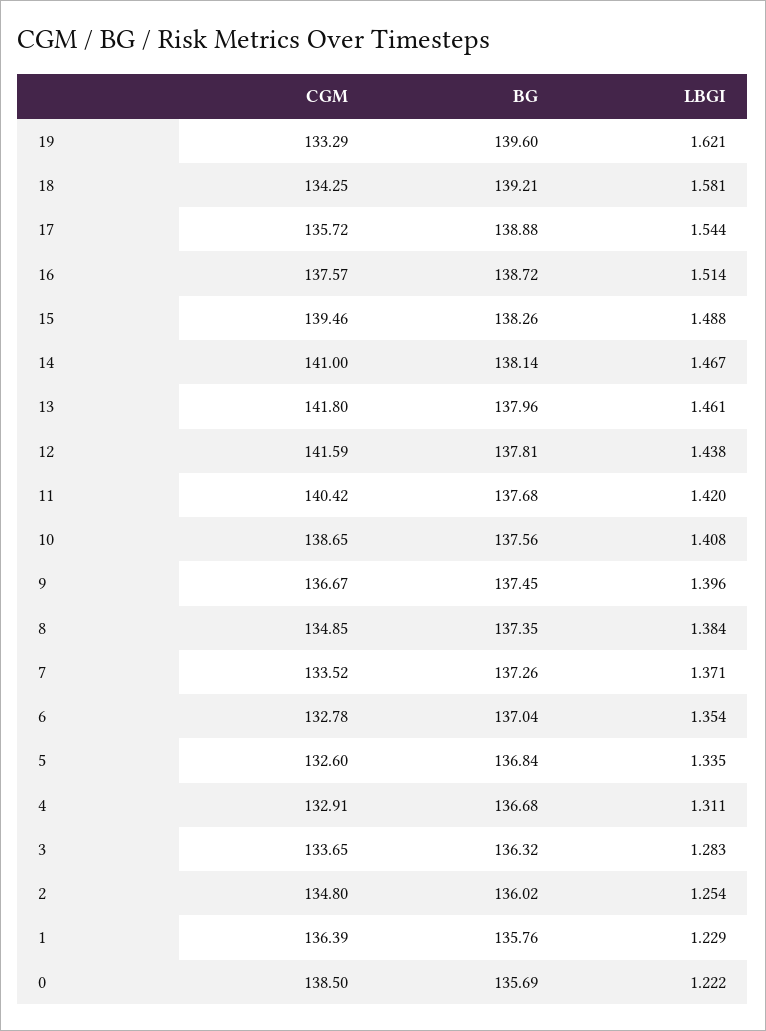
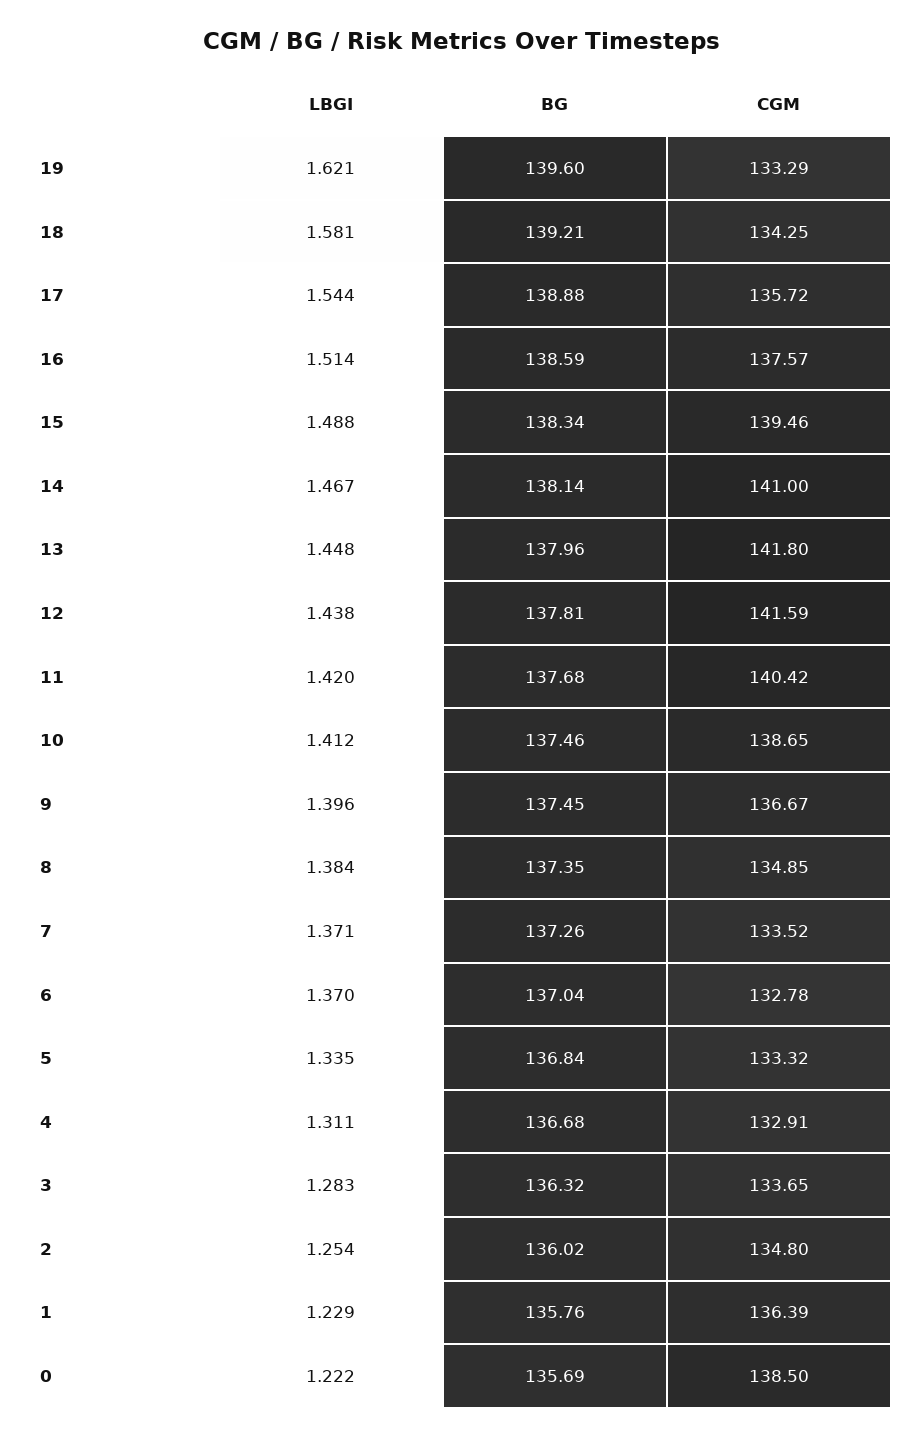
BG, 16: 138.72 -> 138.59
BG, 15: 138.26 -> 138.34
LBGI, 13: 1.461 -> 1.448
BG, 10: 137.56 -> 137.46
LBGI, 10: 1.408 -> 1.412
LBGI, 6: 1.354 -> 1.37
CGM, 5: 132.6 -> 133.32

